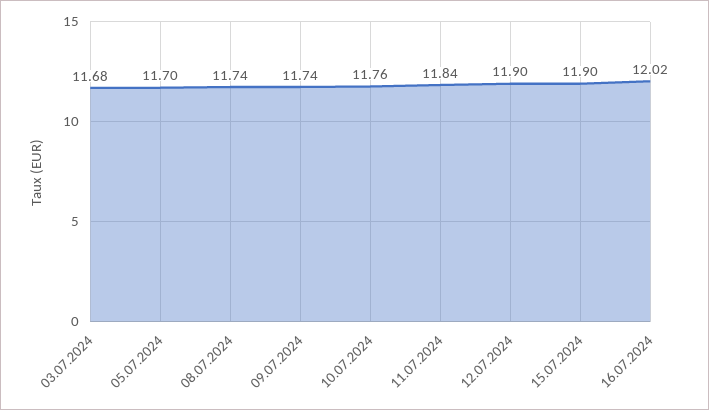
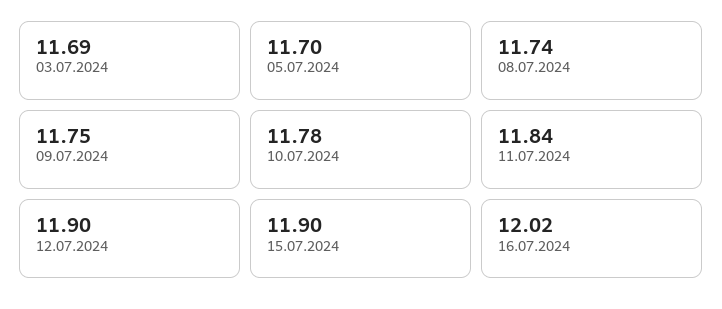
03.07.2024: 11.68 -> 11.69
09.07.2024: 11.74 -> 11.75
10.07.2024: 11.76 -> 11.78

